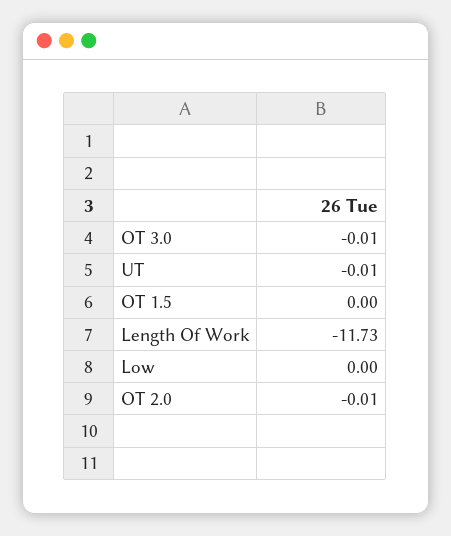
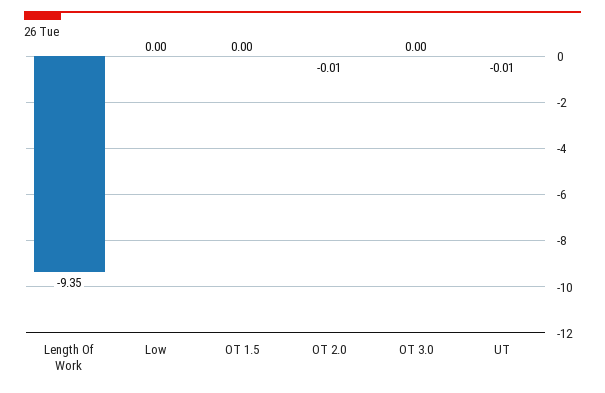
OT 3.0: -0.01 -> 0
Length Of Work: -11.73 -> -9.35

